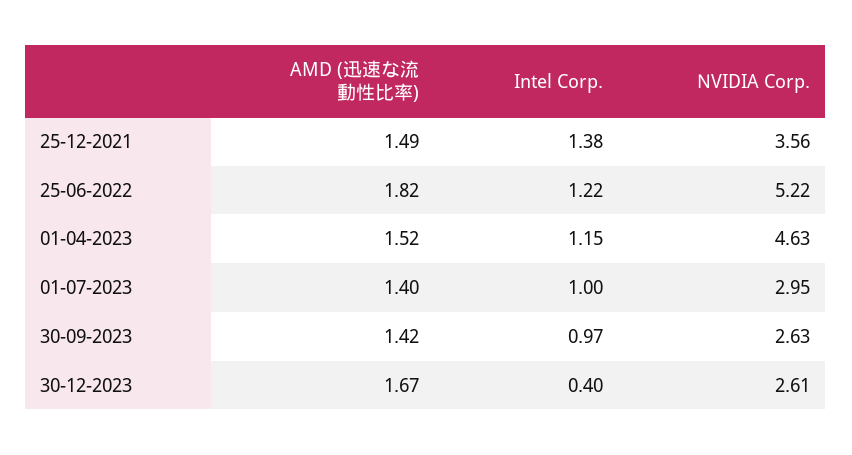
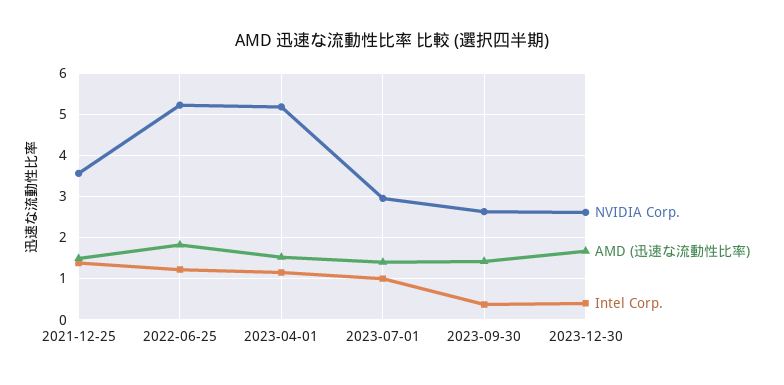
NVIDIA Corp., 01-04-2023: 4.63 -> 5.2
Intel Corp., 30-09-2023: 0.97 -> 0.4

